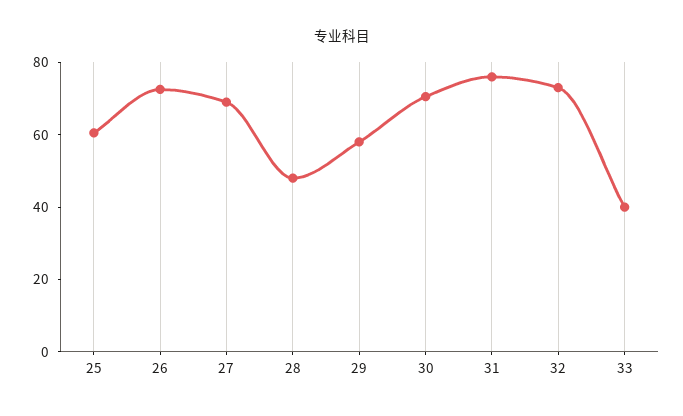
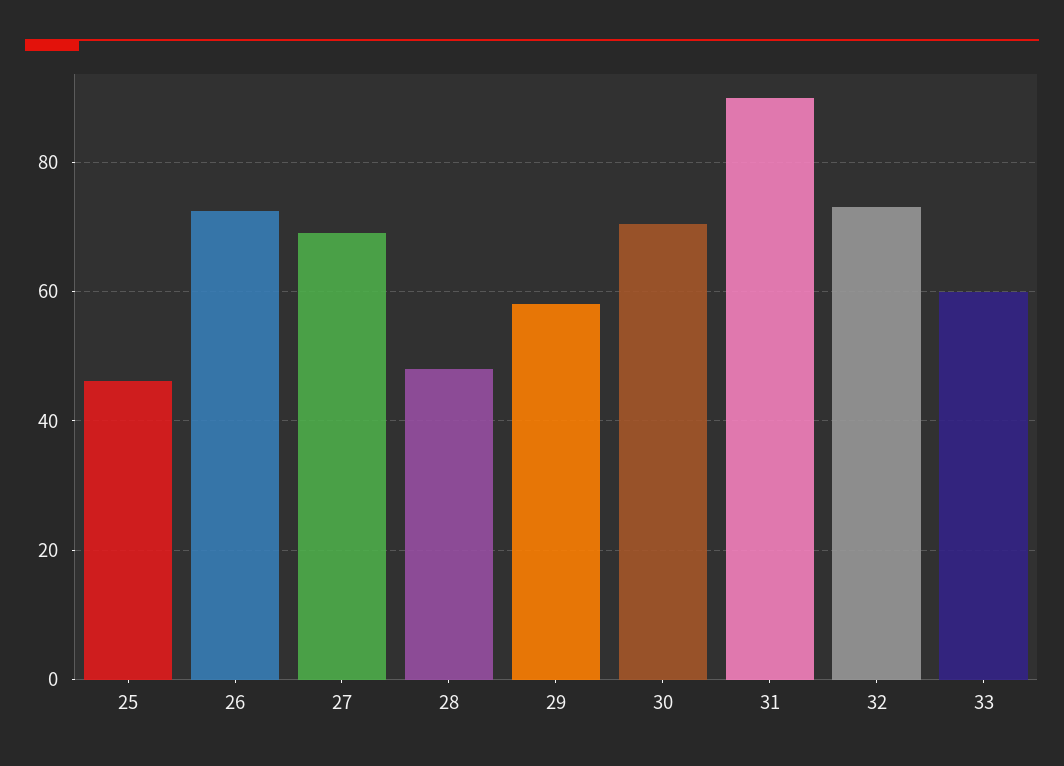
25: 60 -> 46
31: 75 -> 90
33: 40 -> 60

